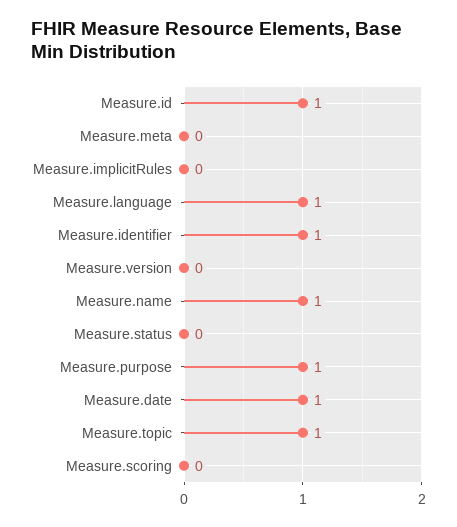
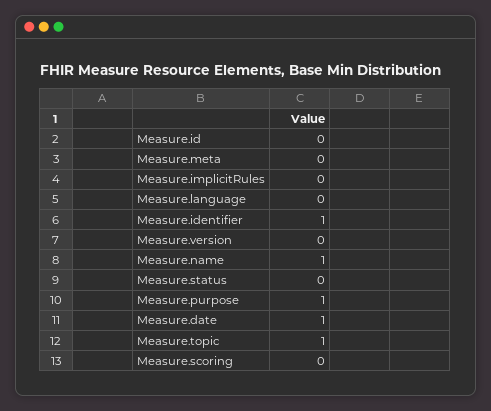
Measure.id: 1 -> 0
Measure.language: 1 -> 0

